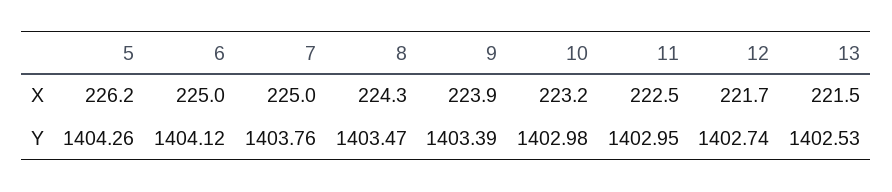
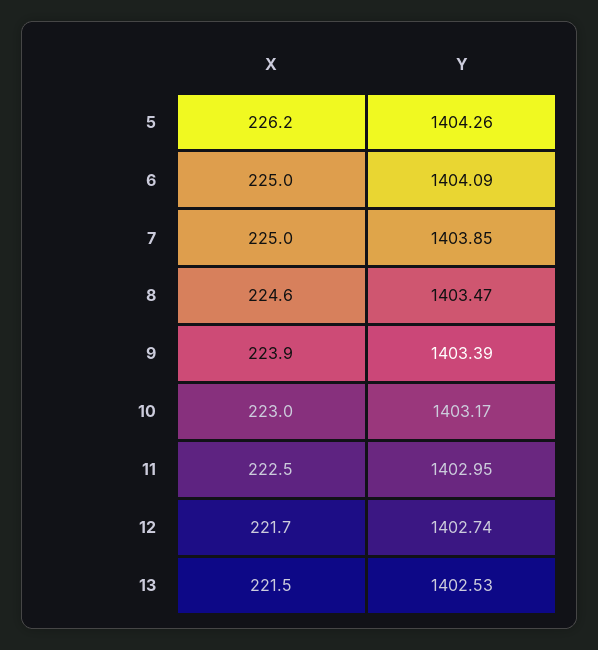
8, X: 224.3 -> 224.6
10, X: 223.2 -> 223
6, Y: 1404.12 -> 1404.09
7, Y: 1403.76 -> 1403.85
10, Y: 1402.98 -> 1403.17

